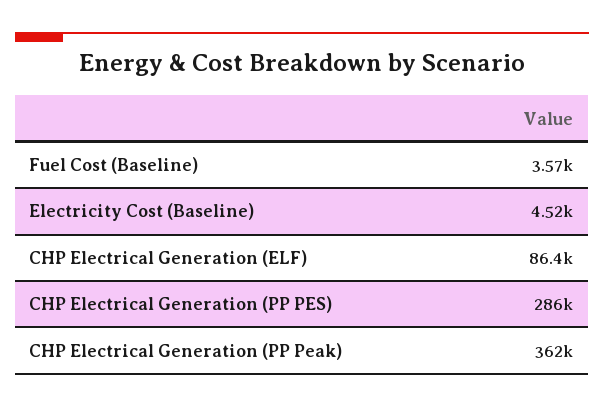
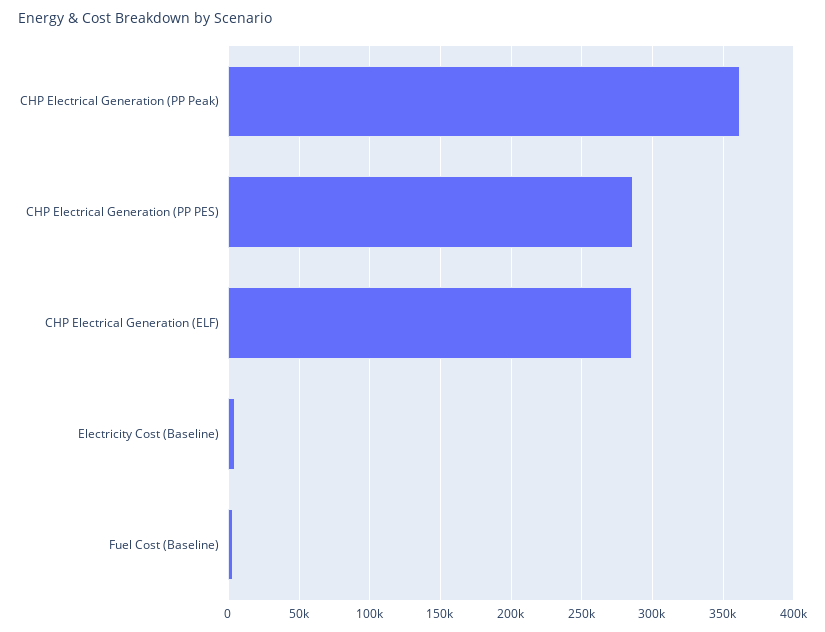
CHP Electrical Generation (ELF): 86400 -> 285000

